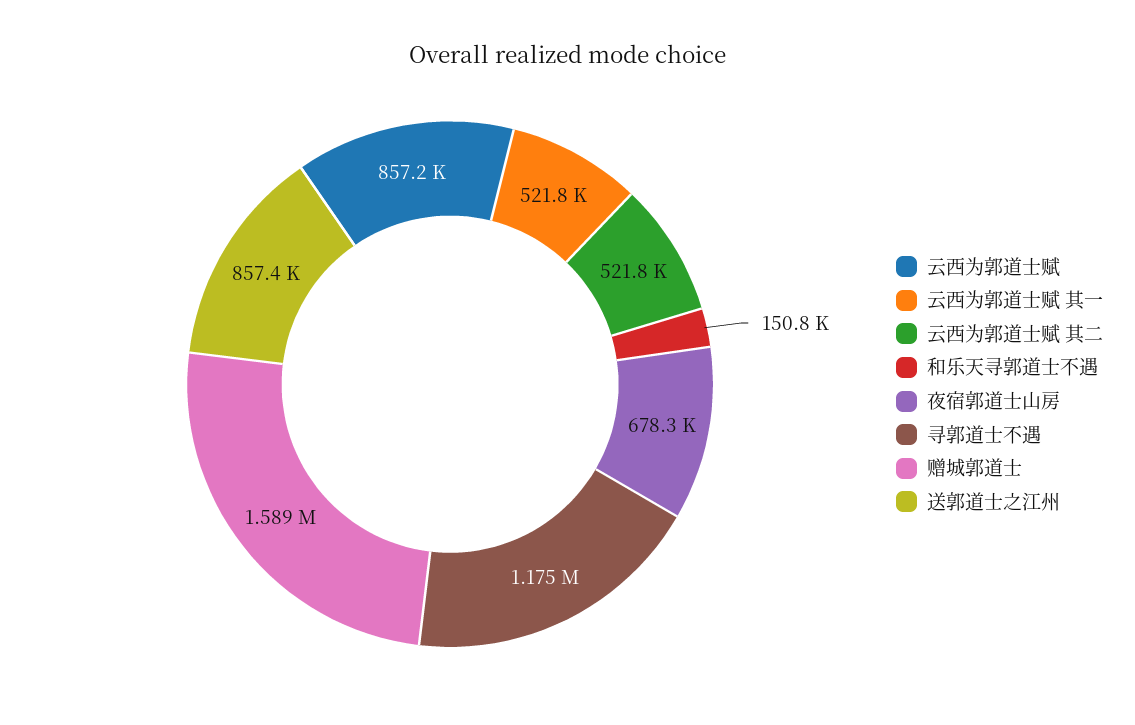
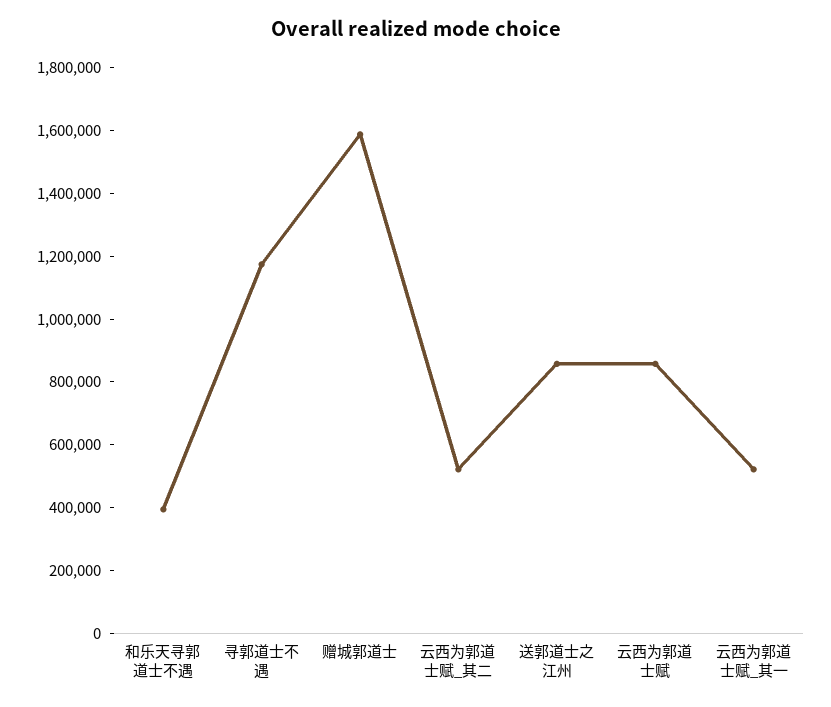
和乐天寻郭道士不遇: 150800 -> 400000
夜宿郭道士山房: 678300 -> none

